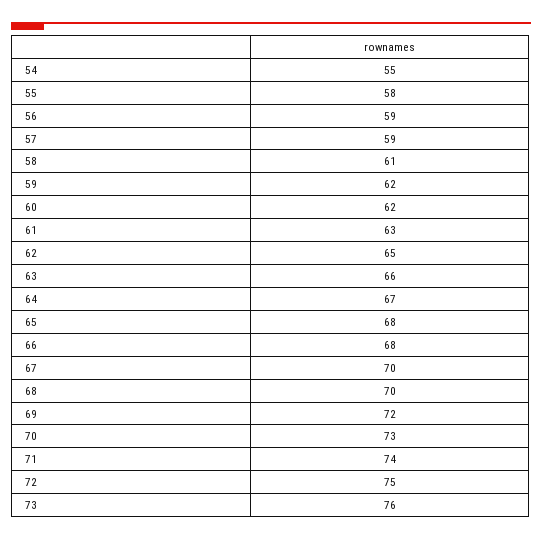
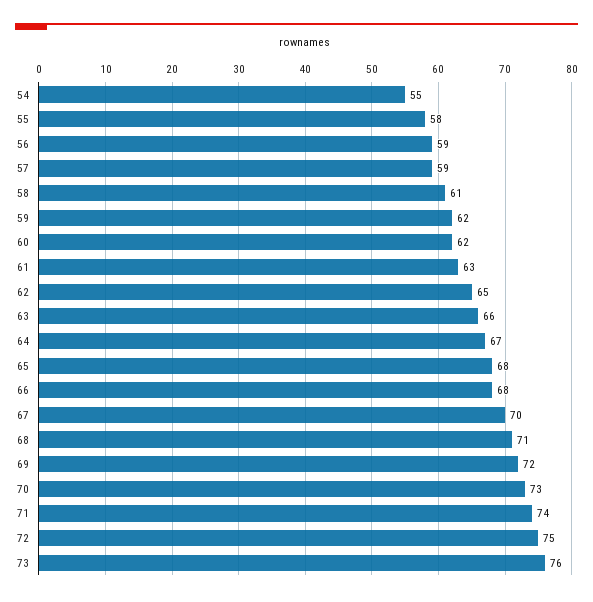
68: 70 -> 71

